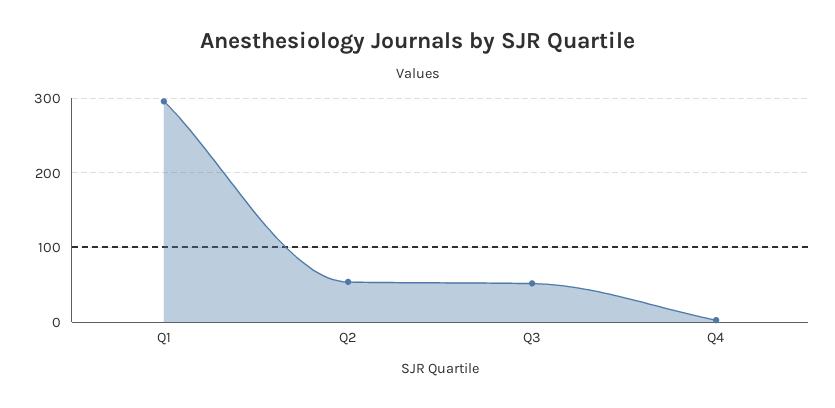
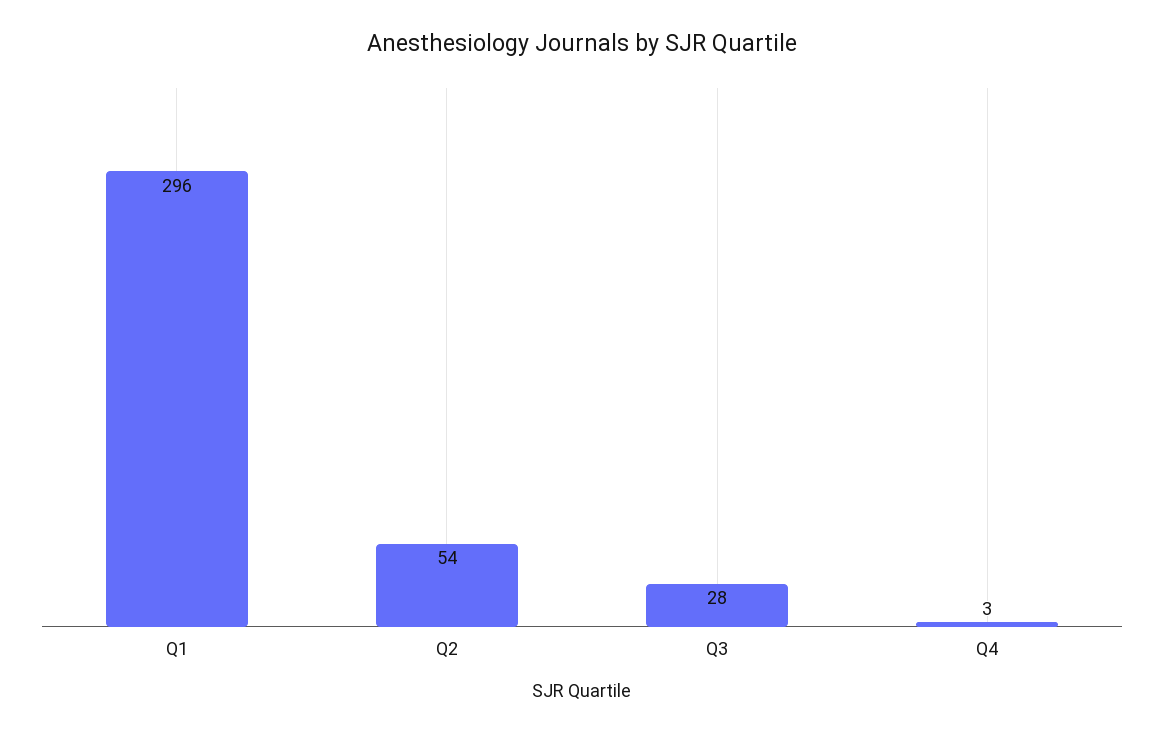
Q3: 50 -> 28

